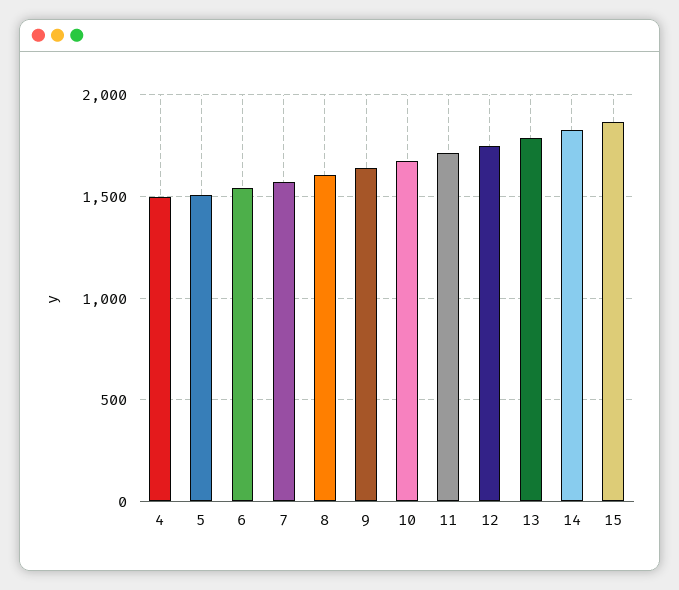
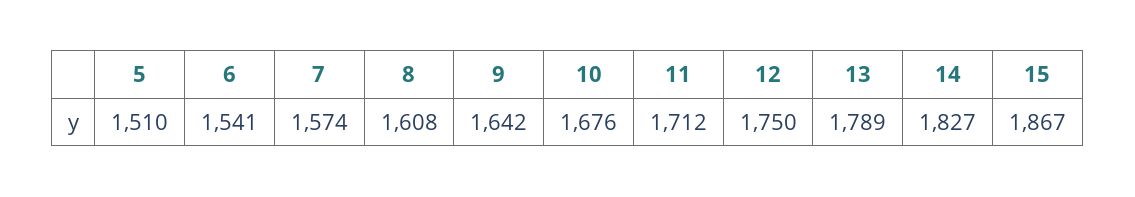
4: 1500 -> none

